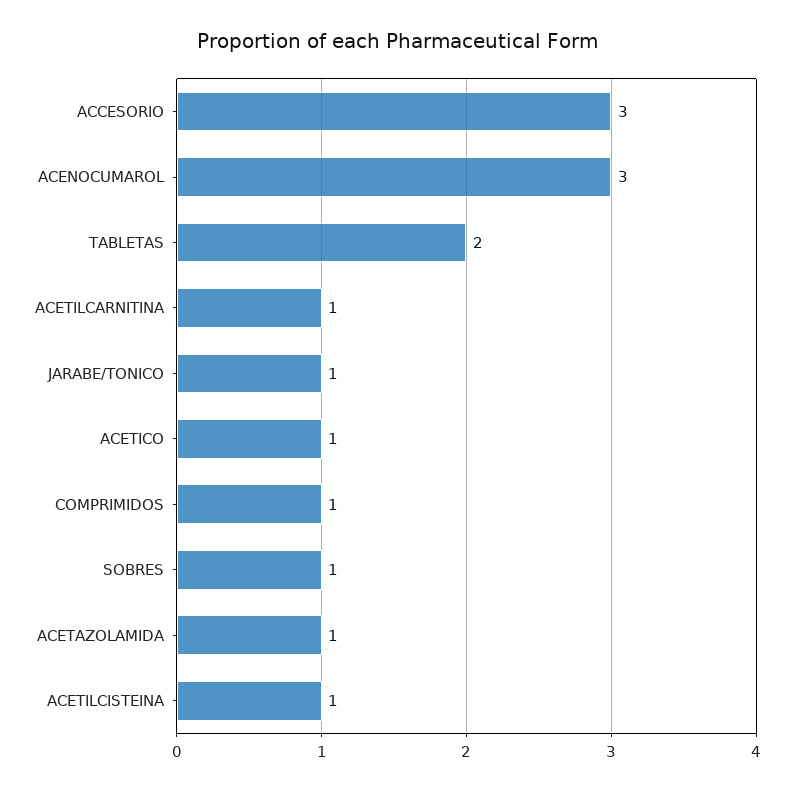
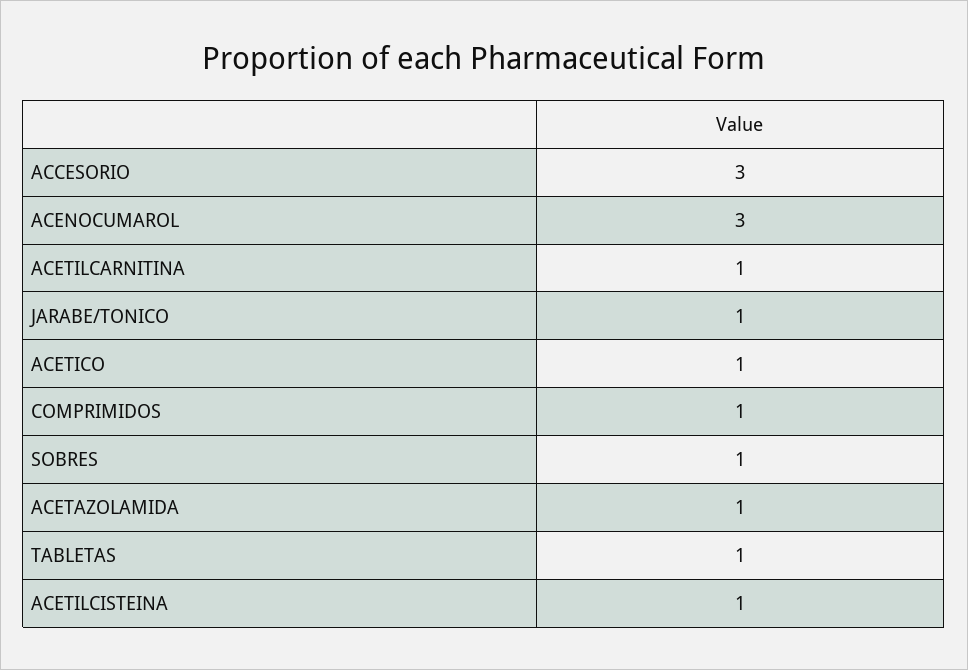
TABLETAS: 2 -> 1

